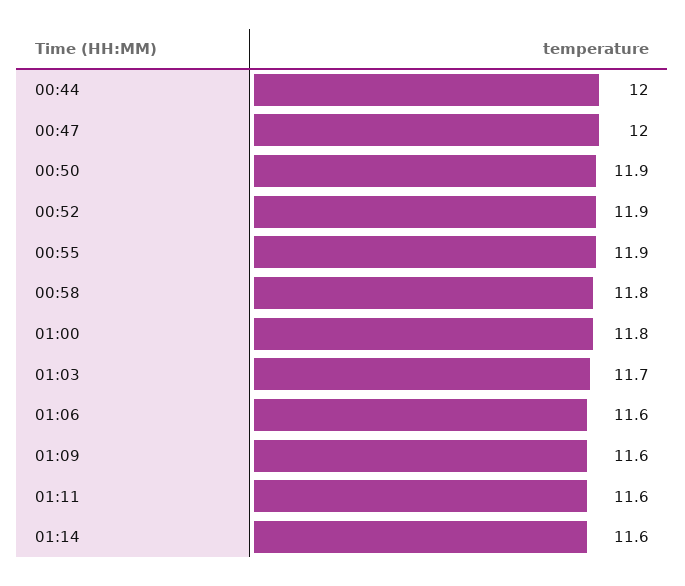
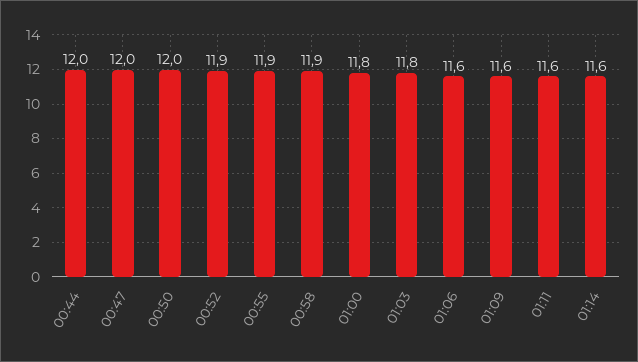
00:50: 11.9 -> 12
00:58: 11.8 -> 11.9
01:03: 11.7 -> 11.8

